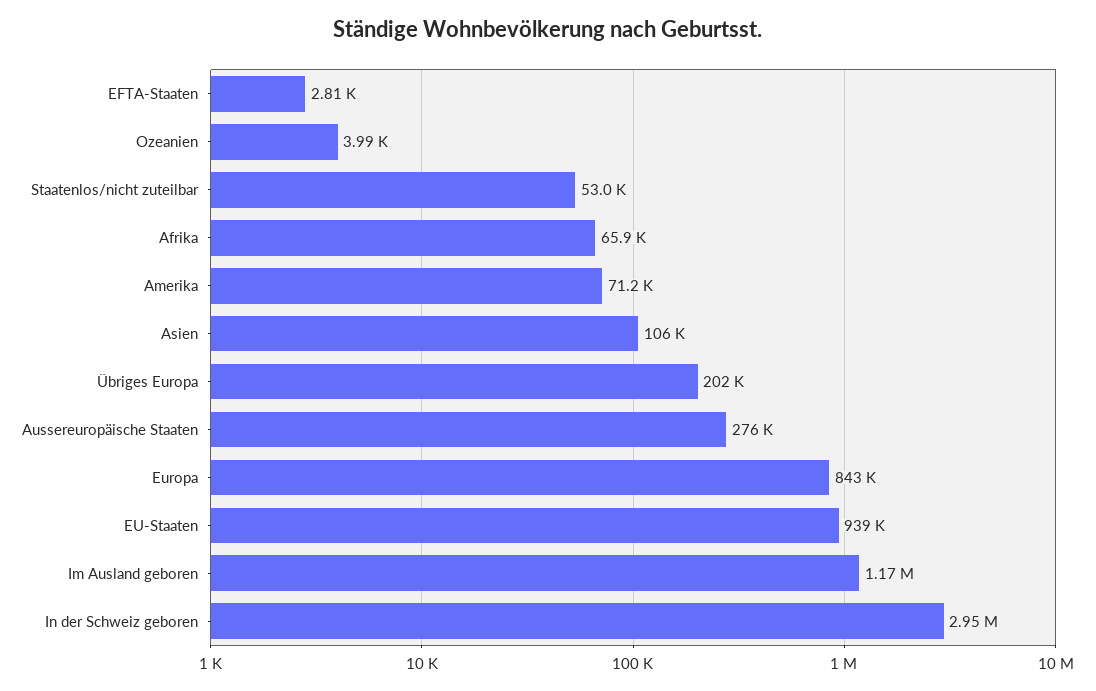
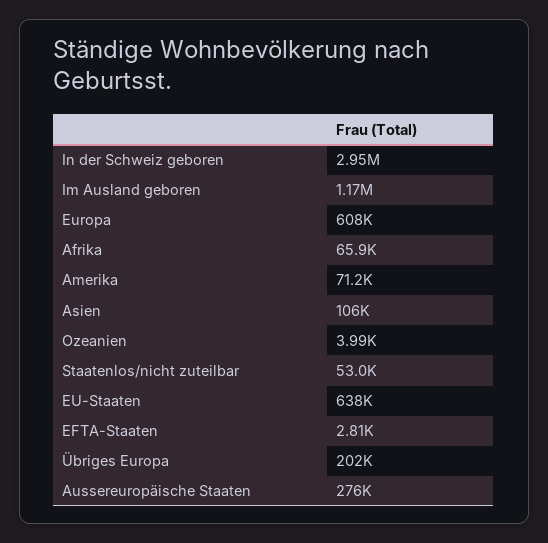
Europa: 843000 -> 608000
EU-Staaten: 939000 -> 638000

